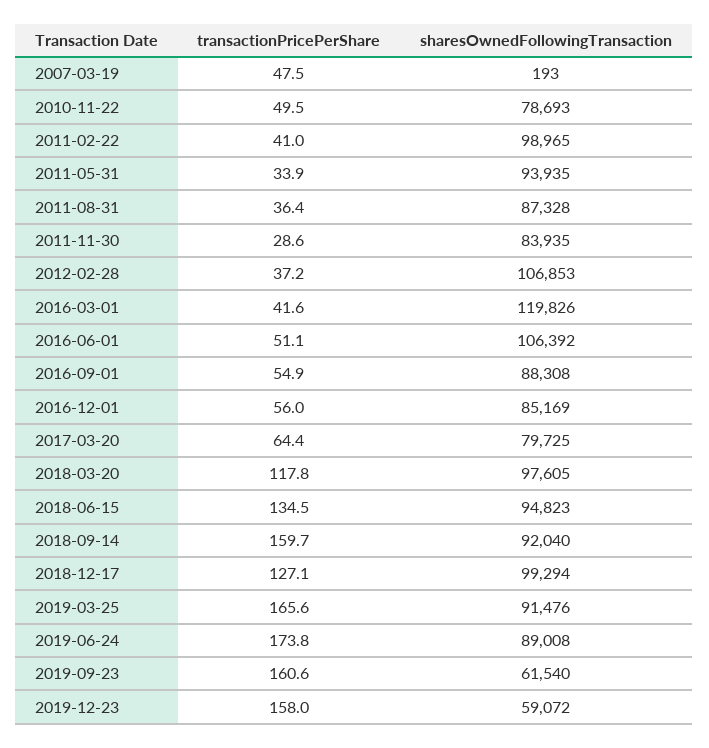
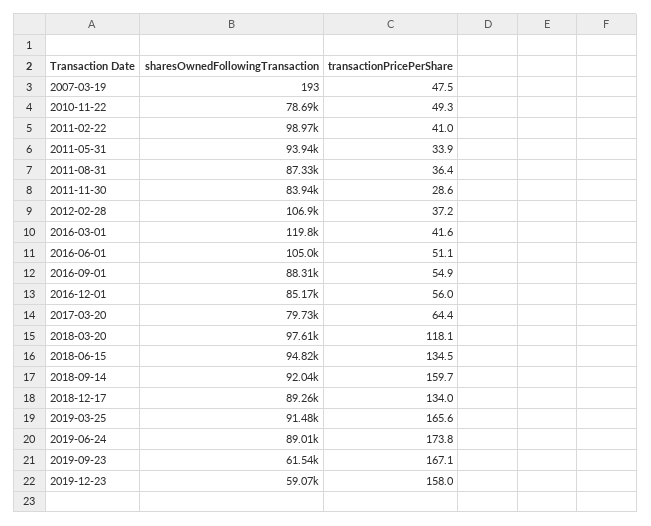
transactionPricePerShare, 2010-11-22: 49.5 -> 49.3
sharesOwnedFollowingTransaction, 2016-06-01: 106392 -> 105000
transactionPricePerShare, 2018-03-20: 117.8 -> 118.1
transactionPricePerShare, 2018-12-17: 127.1 -> 134
sharesOwnedFollowingTransaction, 2018-12-17: 99294 -> 89260
transactionPricePerShare, 2019-09-23: 160.6 -> 167.1

